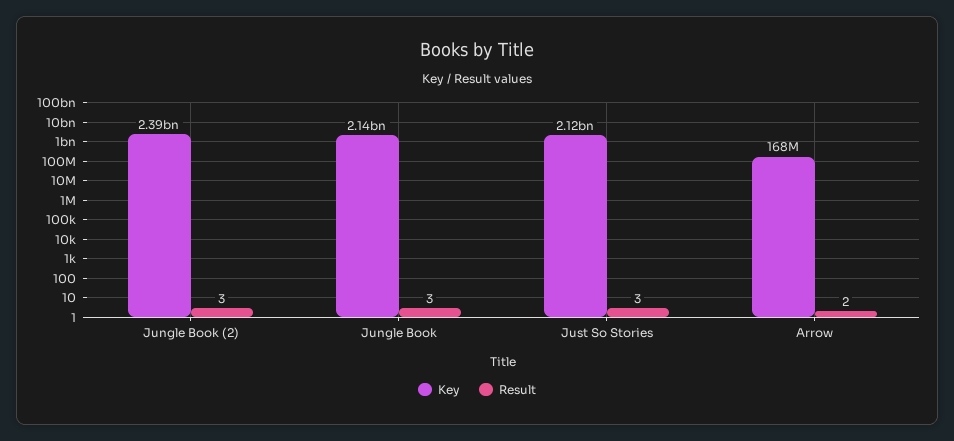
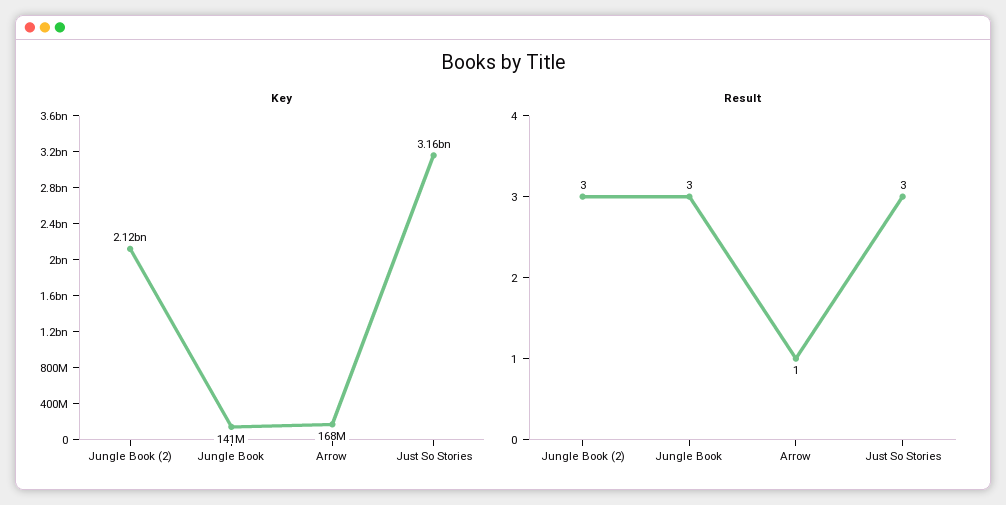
Key, Jungle Book (2): 2390000000 -> 2120000000
Key, Jungle Book: 2140000000 -> 141000000
Key, Just So Stories: 2120000000 -> 3160000000
Result, Arrow: 2 -> 1

